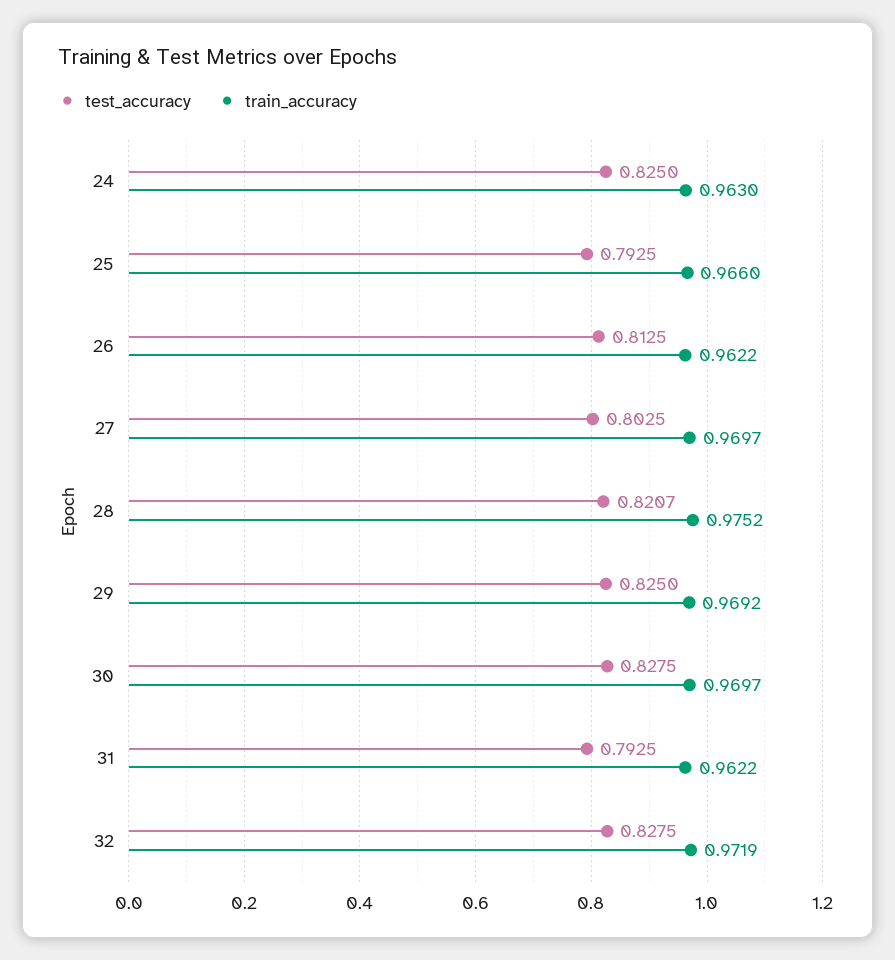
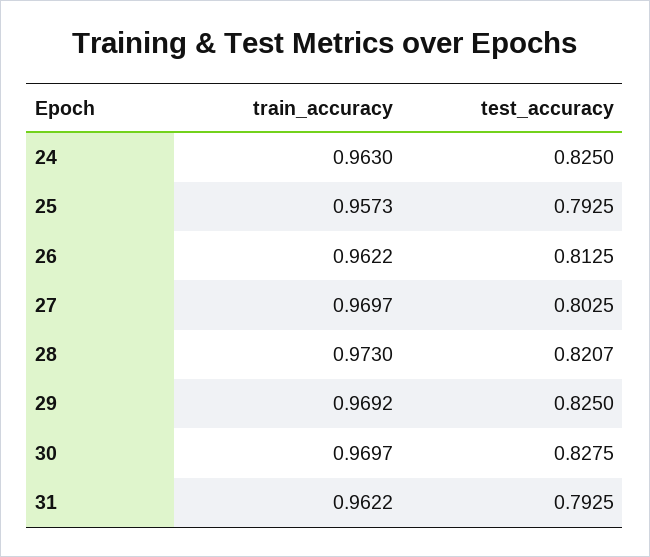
train_accuracy, 25: 0.966 -> 0.9573
train_accuracy, 28: 0.9752 -> 0.973
test_accuracy, 32: 0.8275 -> none
train_accuracy, 32: 0.9719 -> none

